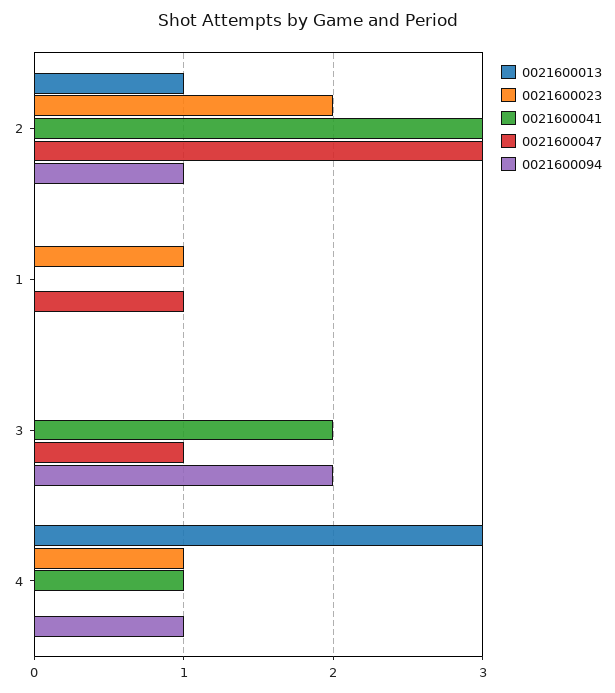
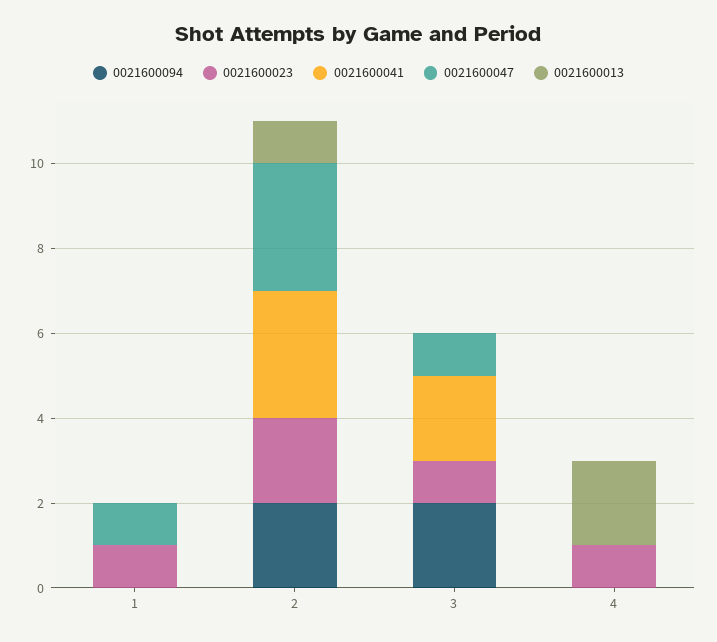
0021600094, 2: 1 -> 2
0021600023, 3: 0 -> 1
0021600013, 4: 3 -> 2
0021600041, 4: 1 -> 0
0021600094, 4: 1 -> 0

